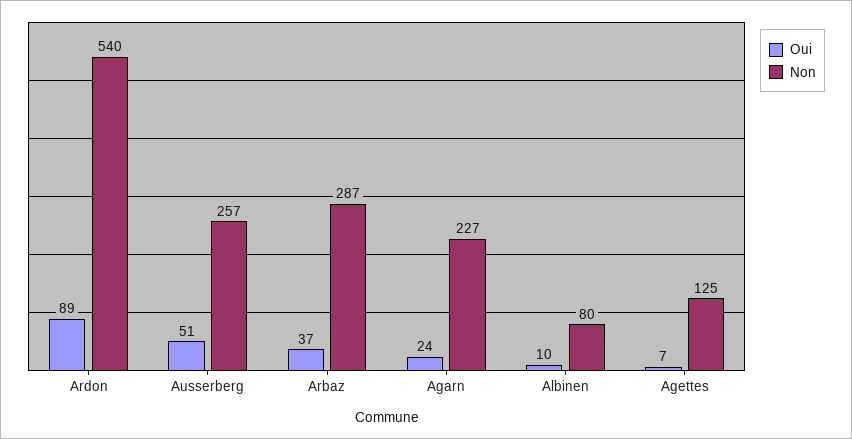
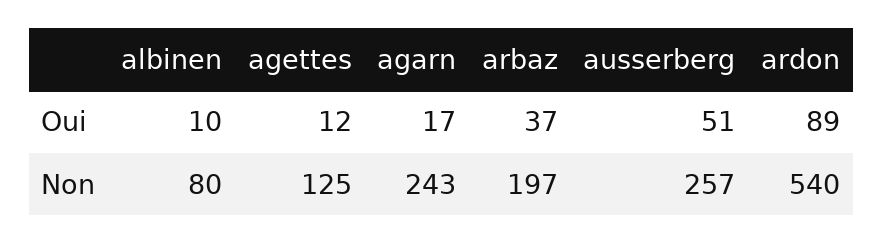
Non, Arbaz: 287 -> 197
Oui, Agarn: 24 -> 17
Non, Agarn: 227 -> 243
Oui, Agettes: 7 -> 12

